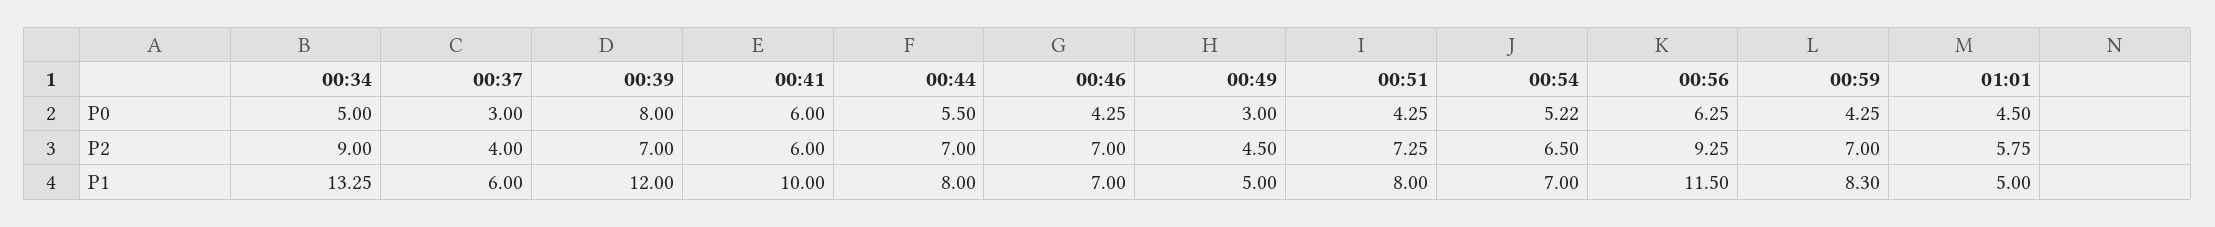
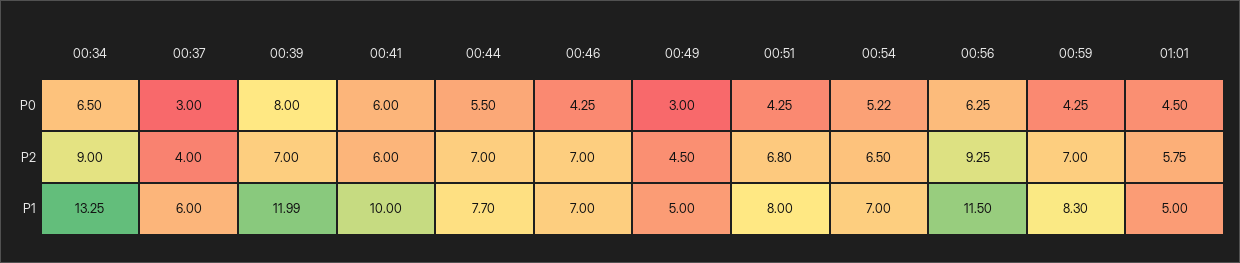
00:34, P0: 5 -> 6.5
00:51, P2: 7.25 -> 6.8
00:39, P1: 12 -> 11.99
00:44, P1: 8 -> 7.7

